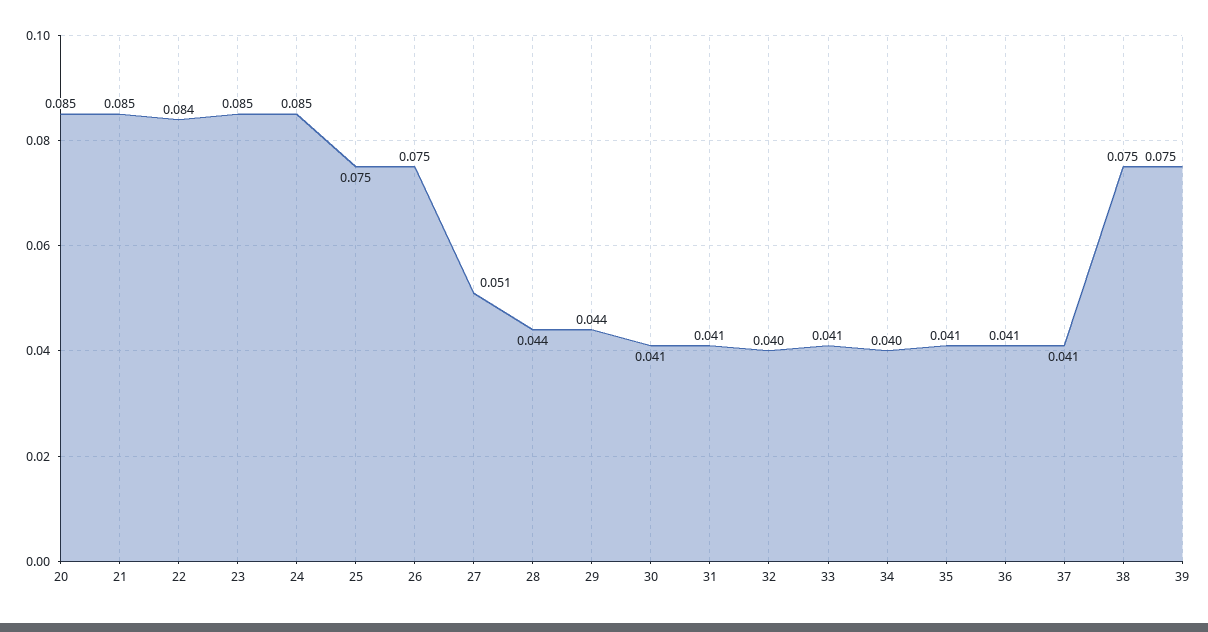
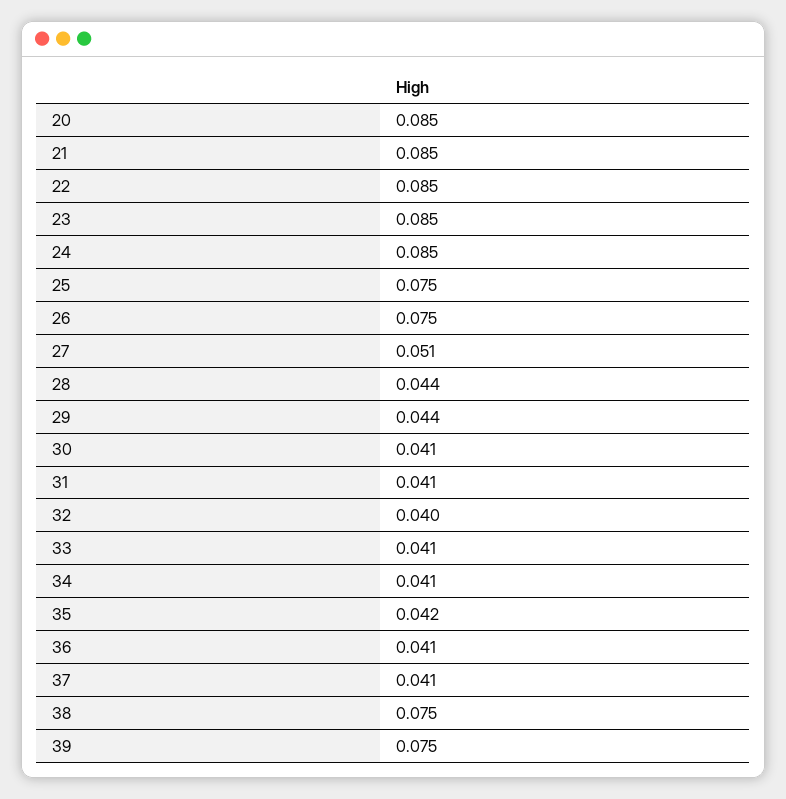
22: 0.084 -> 0.085
34: 0.04 -> 0.041
35: 0.041 -> 0.042

